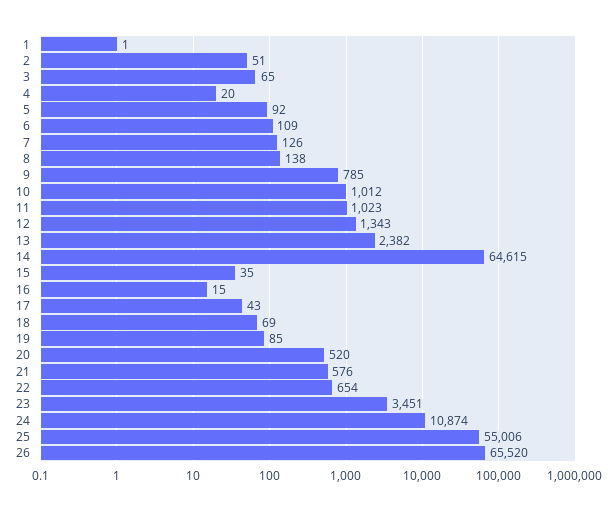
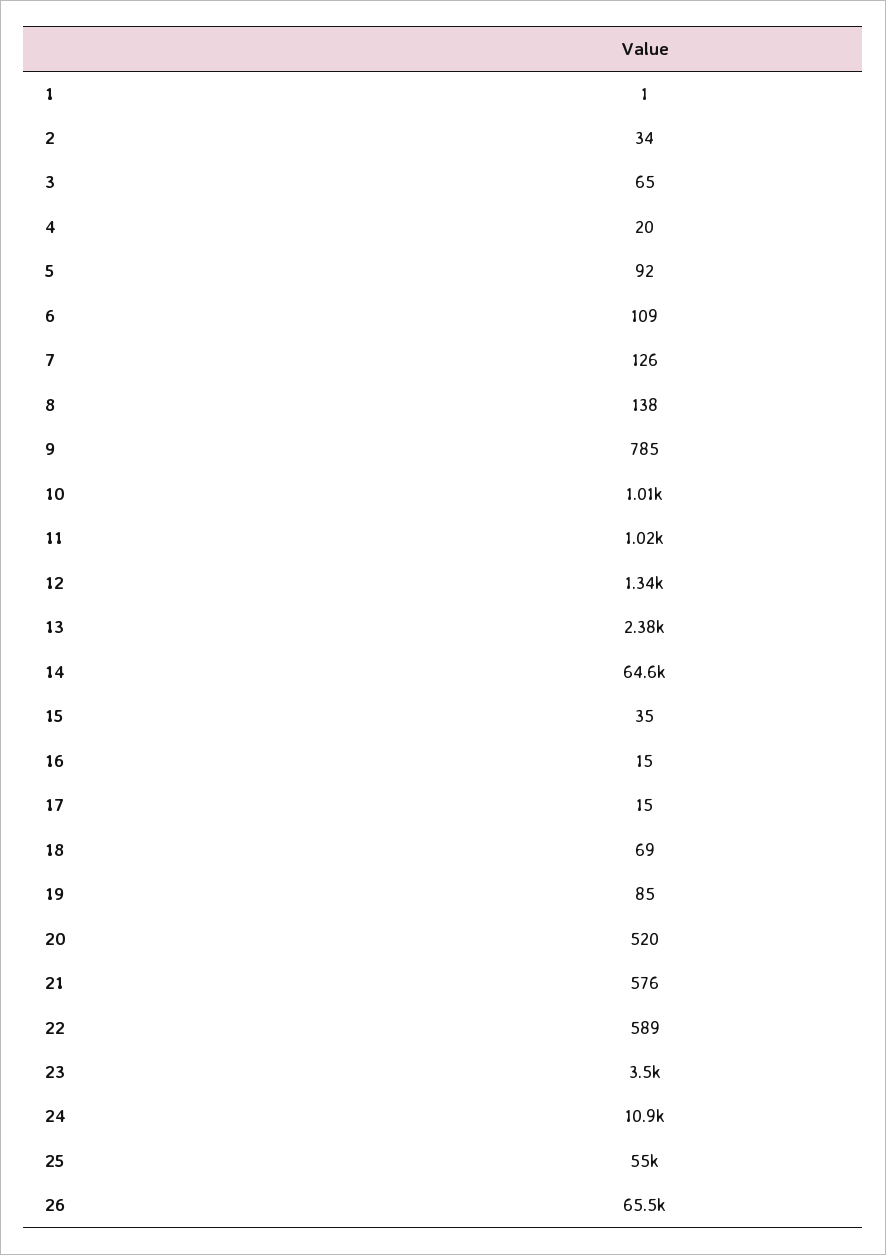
2: 51 -> 34
17: 43 -> 15
22: 654 -> 589
23: 3451 -> 3500

